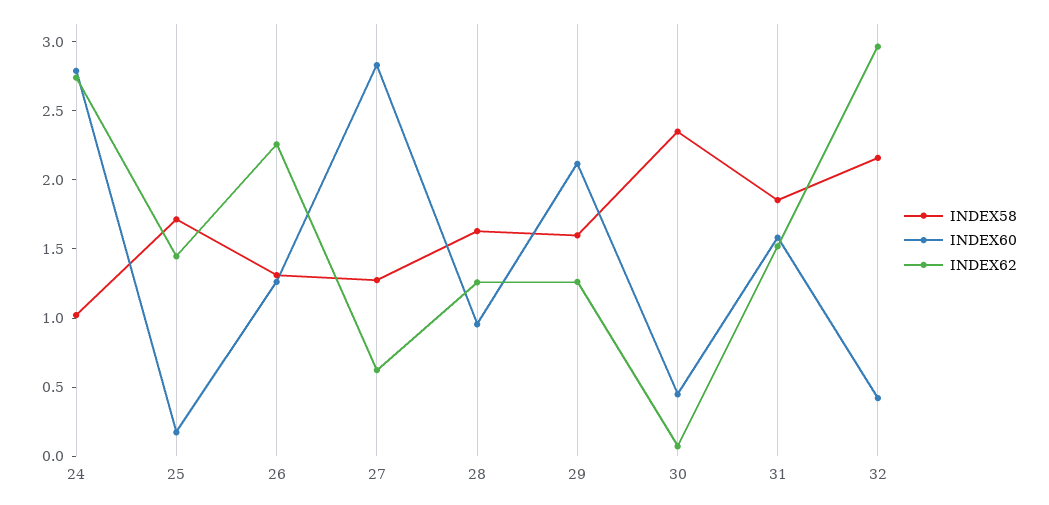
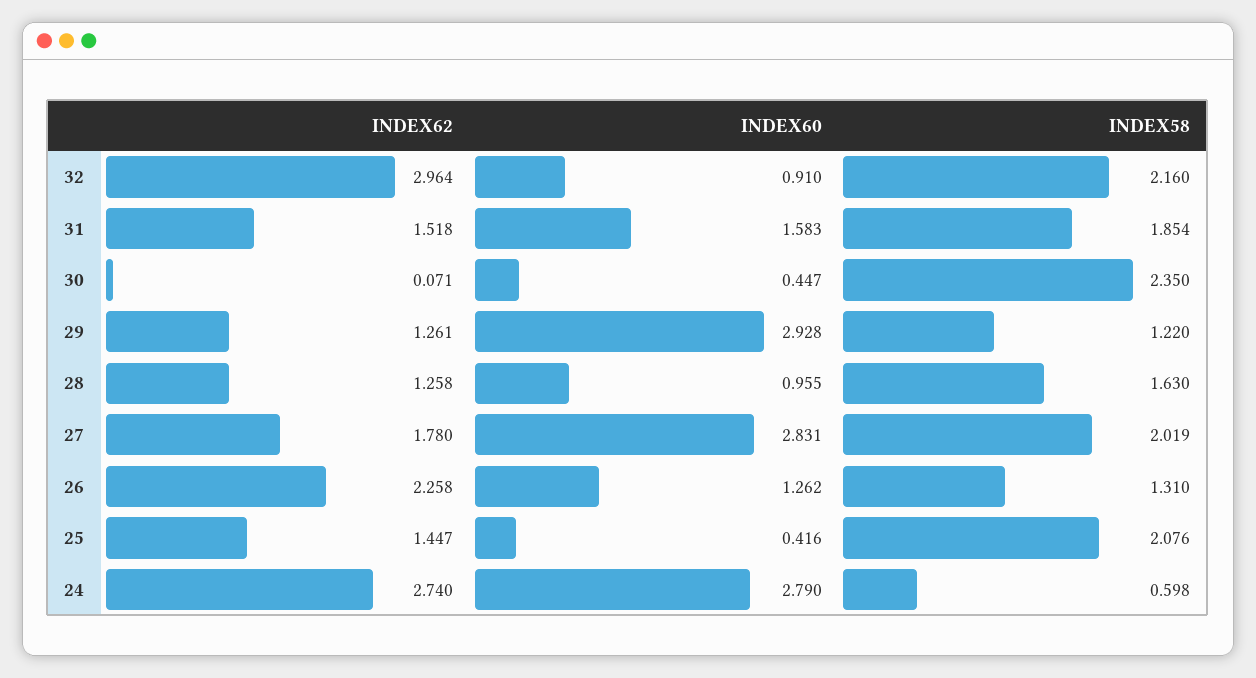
INDEX58, 24: 1 -> 0.598
INDEX58, 25: 1.7 -> 2.076
INDEX60, 25: 0.2 -> 0.416
INDEX58, 27: 1.3 -> 2.019
INDEX62, 27: 0.6 -> 1.78
INDEX58, 29: 1.6 -> 1.22
INDEX60, 29: 2.1 -> 2.928
INDEX60, 32: 0.4 -> 0.91

